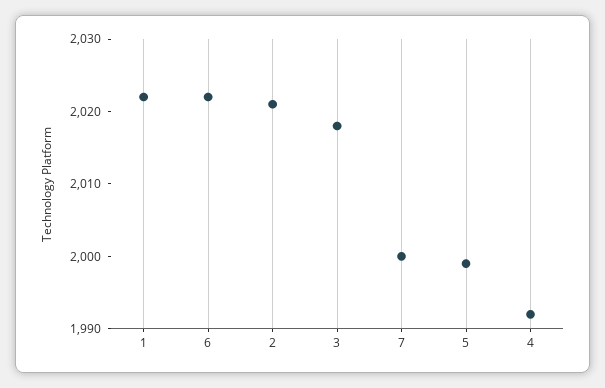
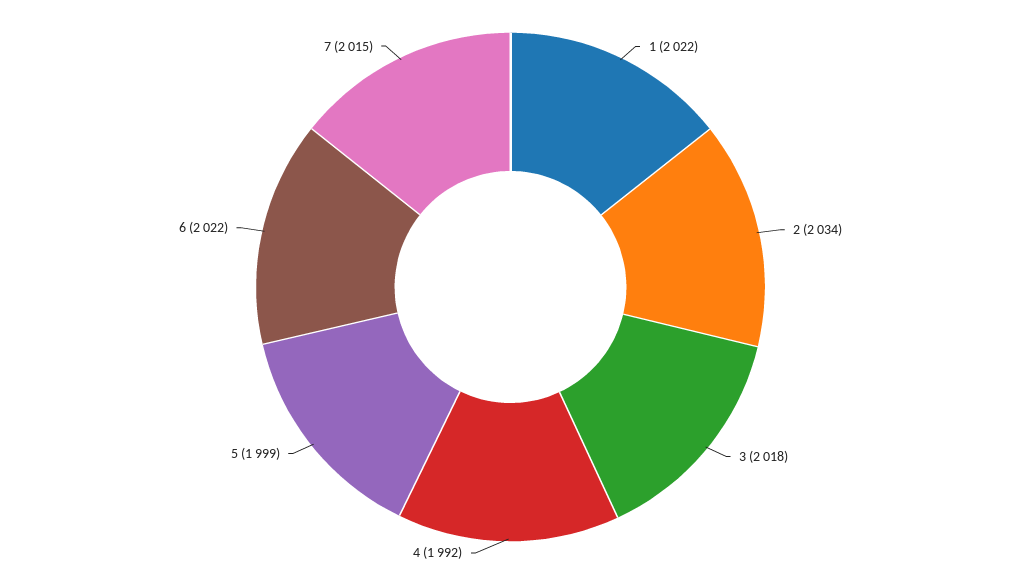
2: 2020 -> 2034
7: 2000 -> 2015

